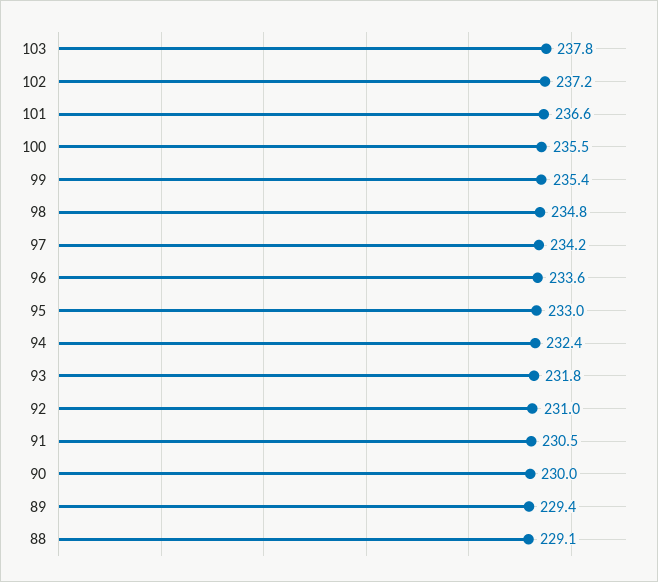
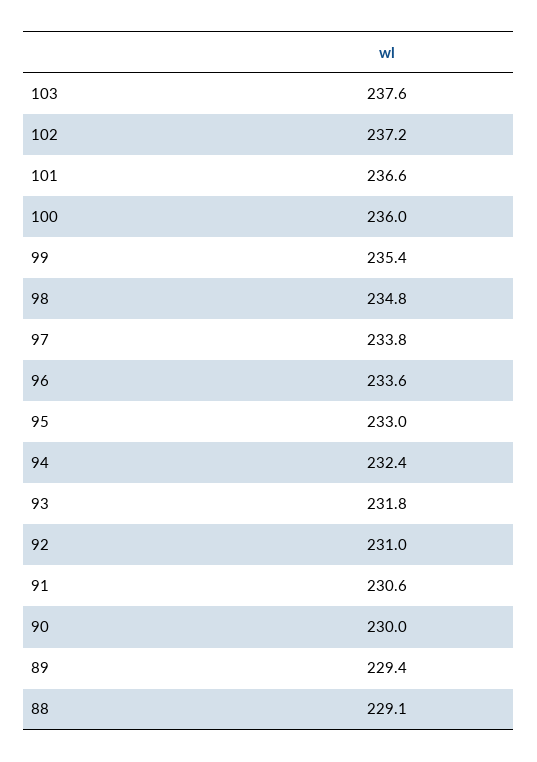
103: 237.8 -> 237.6
100: 235.5 -> 236
97: 234.2 -> 233.8
91: 230.5 -> 230.6

